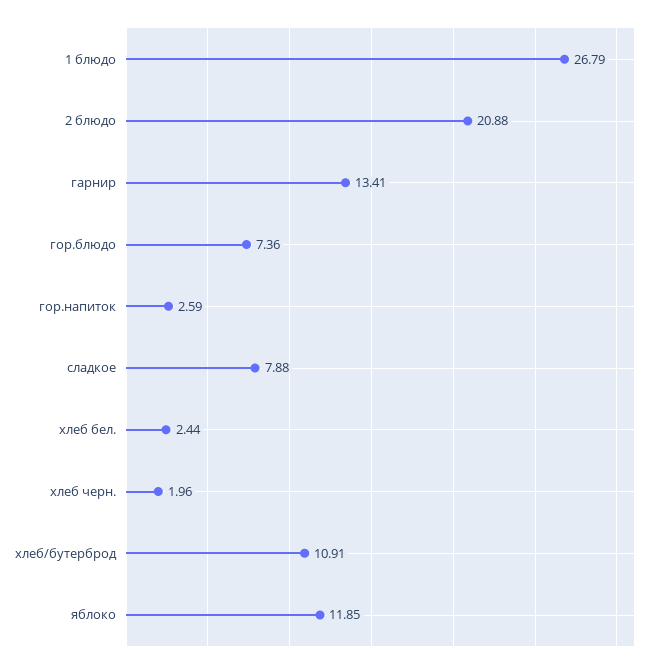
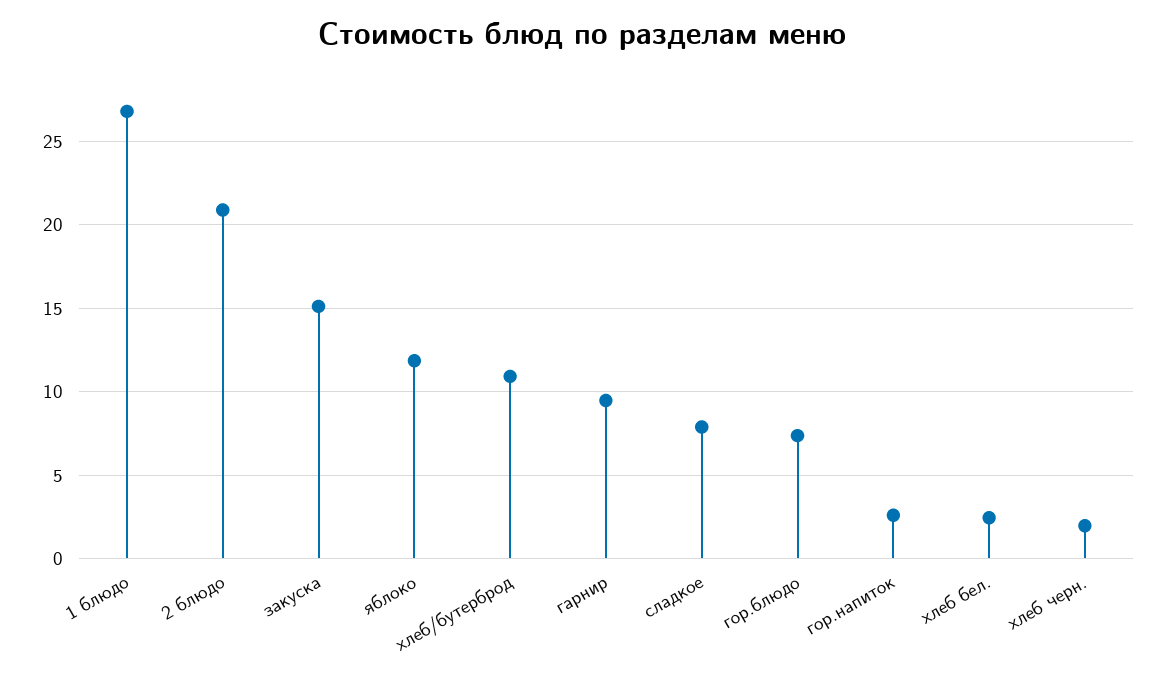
гарнир: 13.41 -> 9.5
закуска: none -> 15

